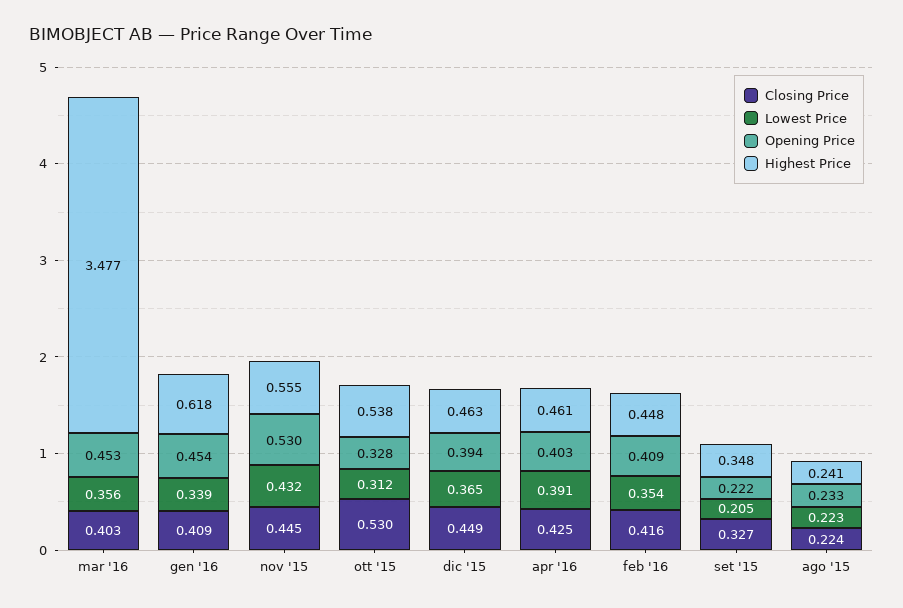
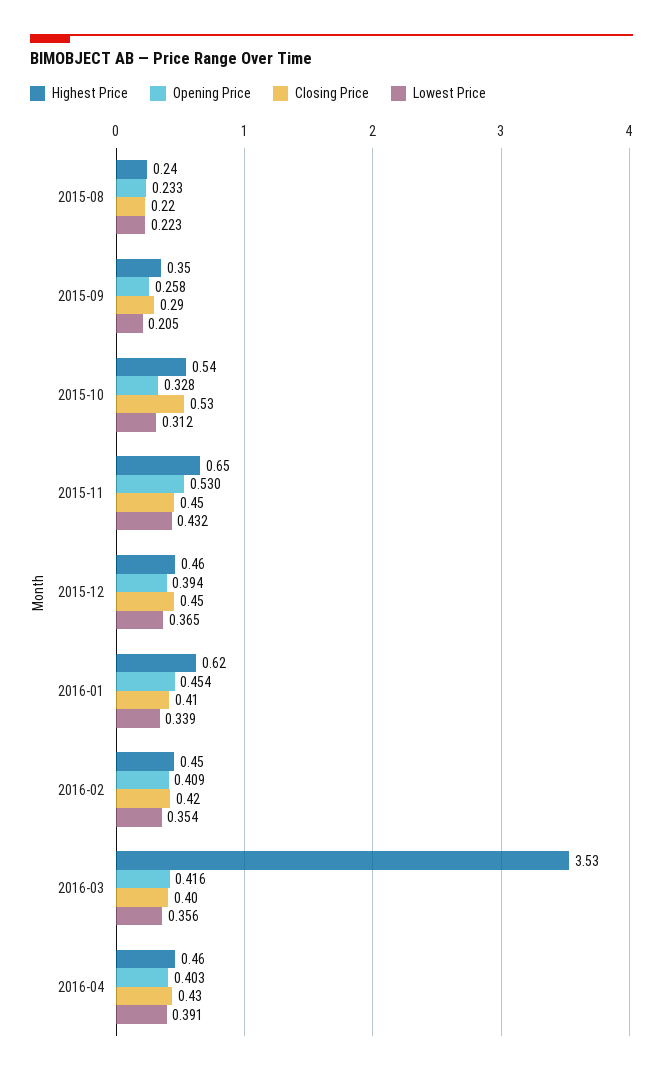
Opening Price, mar '16: 0.453 -> 0.416
Highest Price, mar '16: 3.477 -> 3.53
Highest Price, nov '15: 0.555 -> 0.65
Closing Price, set '15: 0.327 -> 0.29
Opening Price, set '15: 0.222 -> 0.258

